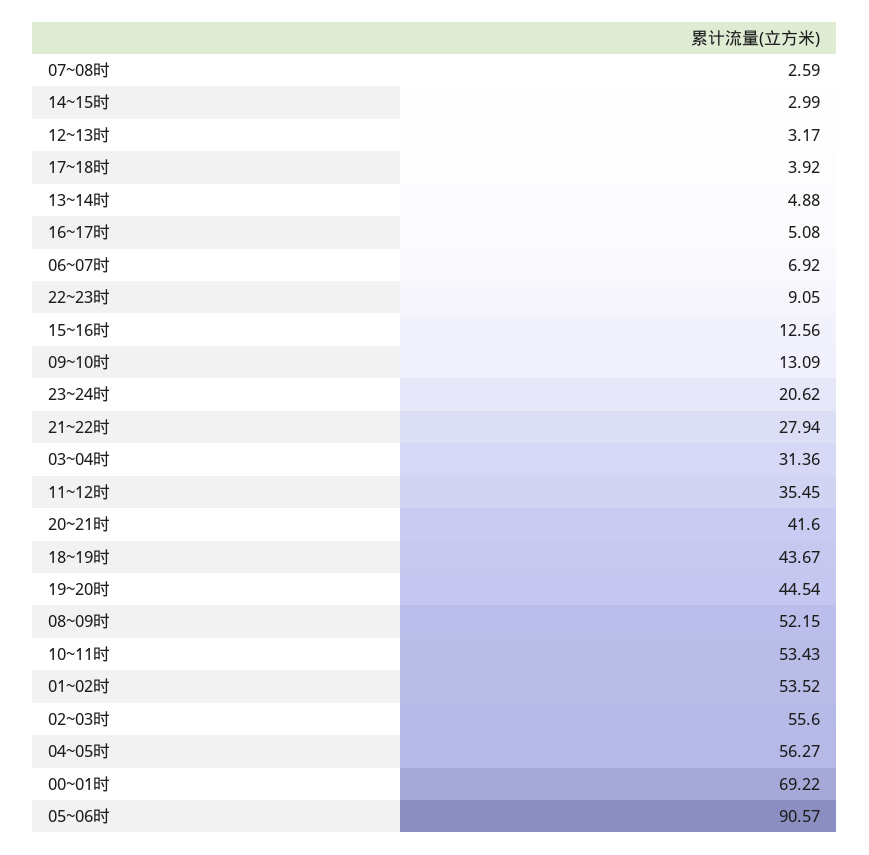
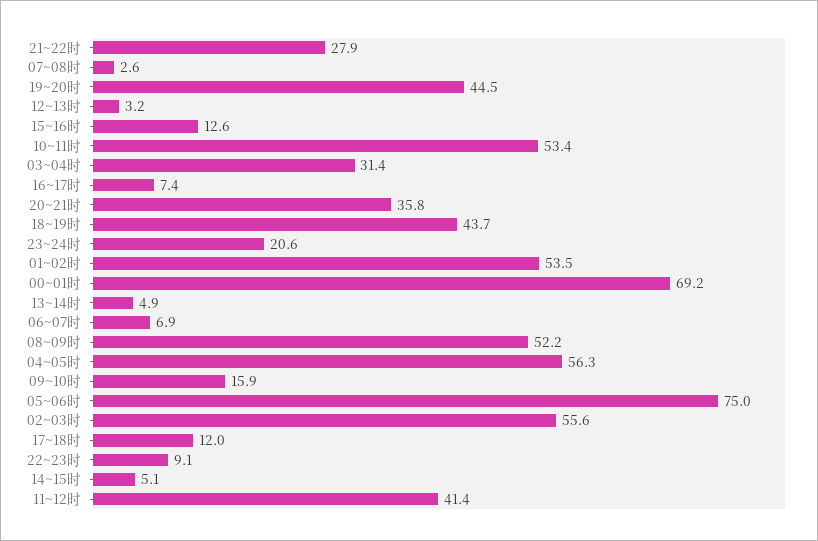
14~15时: 2.99 -> 5.1
17~18时: 3.92 -> 12
16~17时: 5.08 -> 7.4
09~10时: 13.09 -> 15.9
11~12时: 35.45 -> 41.4
20~21时: 41.6 -> 35.8
05~06时: 90.57 -> 75

